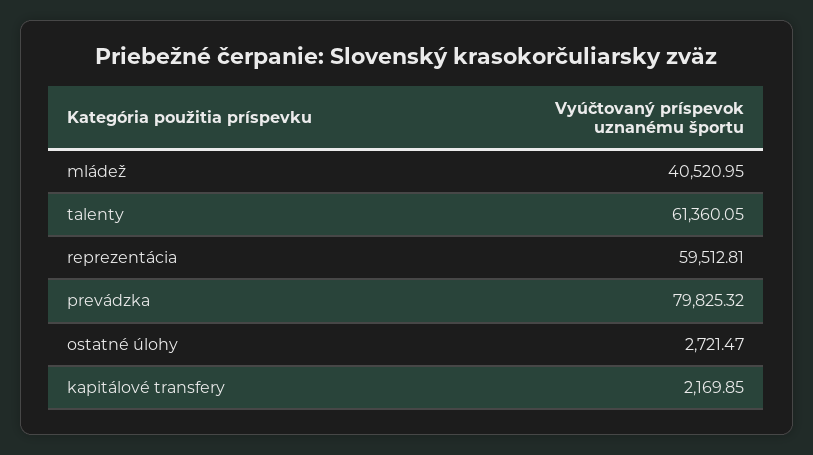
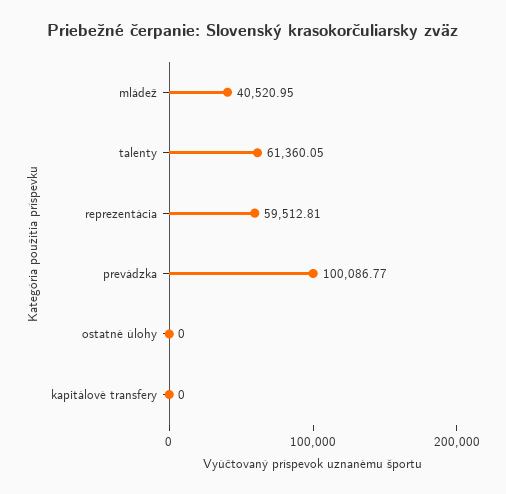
prevádzka: 79825.32 -> 100086.77
ostatné úlohy: 2721.47 -> 0
kapitálové transfery: 2169.85 -> 0

